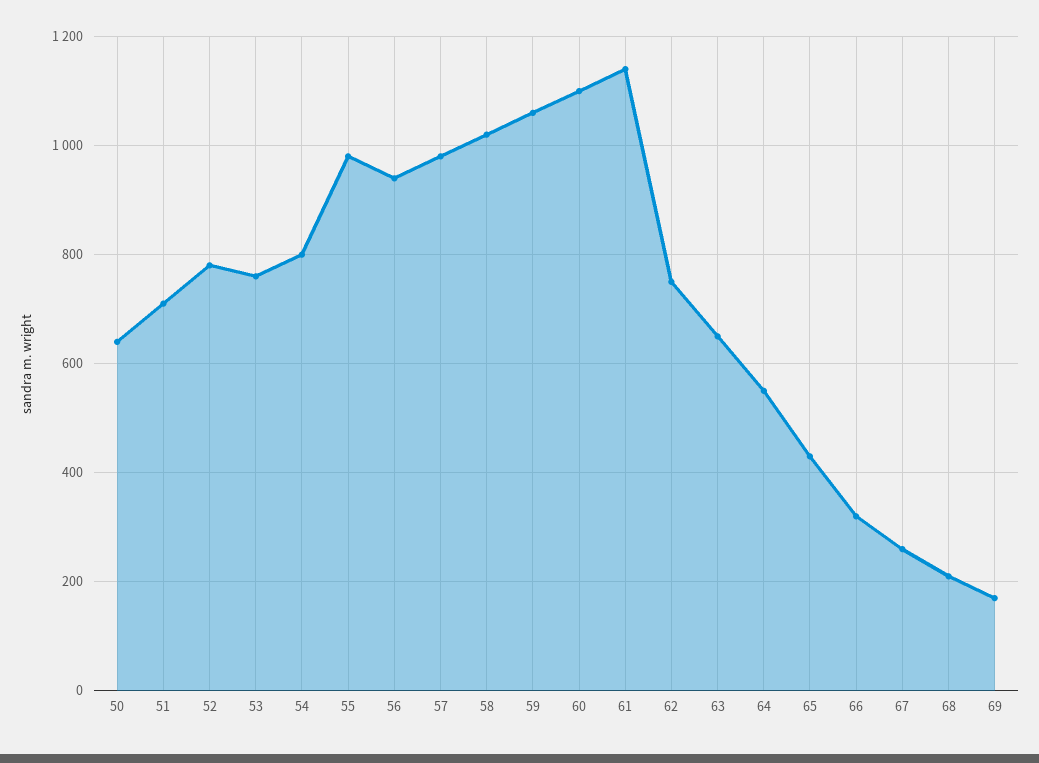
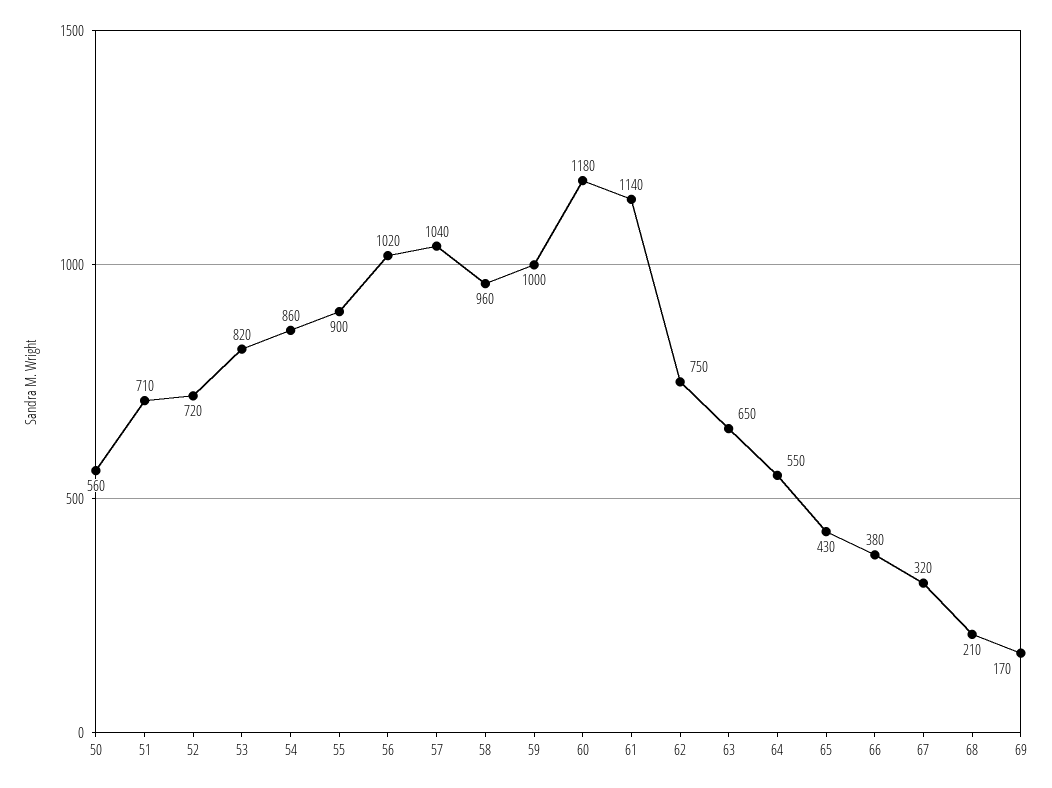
50: 640 -> 560
52: 780 -> 720
53: 760 -> 820
54: 800 -> 860
55: 980 -> 900
56: 940 -> 1020
57: 980 -> 1040
58: 1020 -> 960
59: 1060 -> 1000
60: 1100 -> 1180
66: 320 -> 380
67: 260 -> 320

